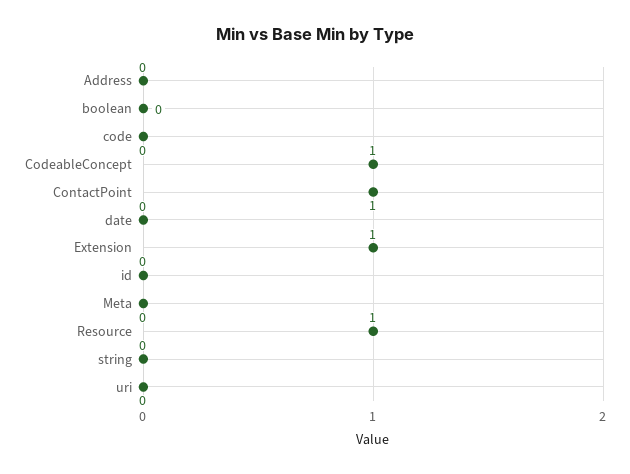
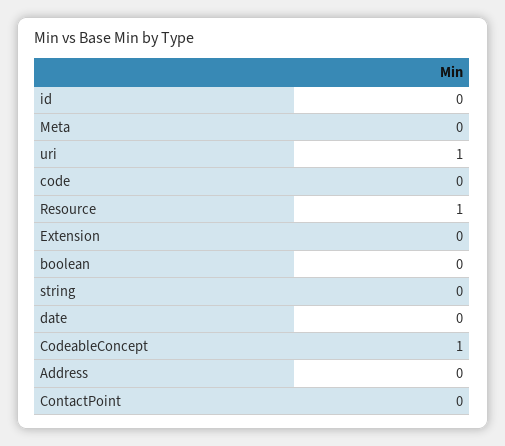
ContactPoint: 1 -> 0
Extension: 1 -> 0
uri: 0 -> 1

